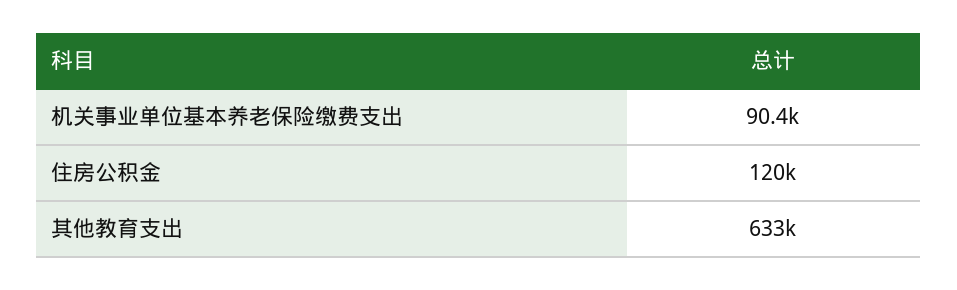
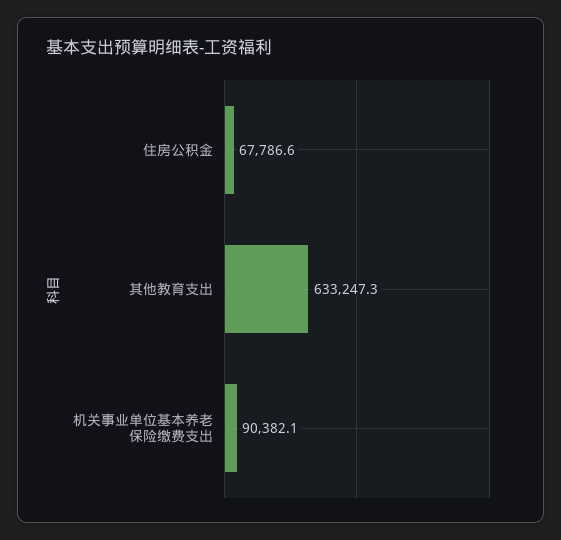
住房公积金: 120000 -> 67786.6

